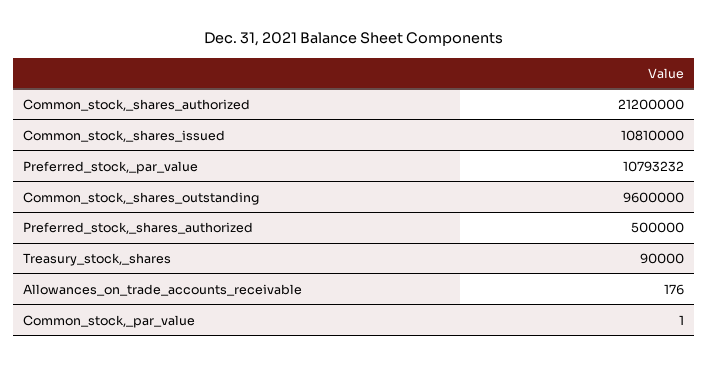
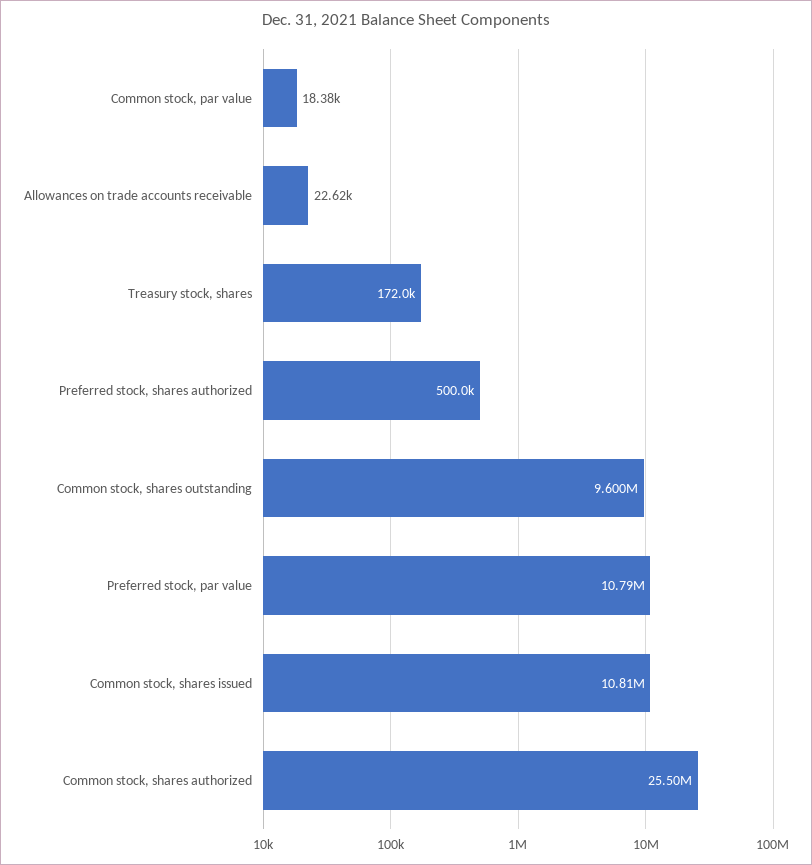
Common_stock,_shares_authorized: 21200000 -> 25500000
Treasury_stock,_shares: 90000 -> 172000
Allowances_on_trade_accounts_receivable: 176 -> 22620
Common_stock,_par_value: 1 -> 18380

